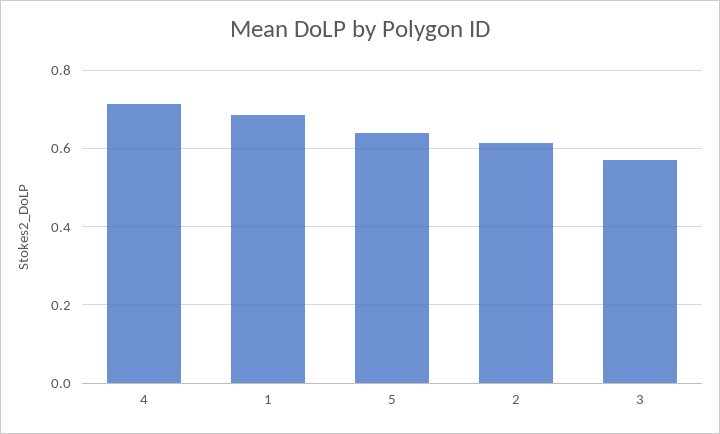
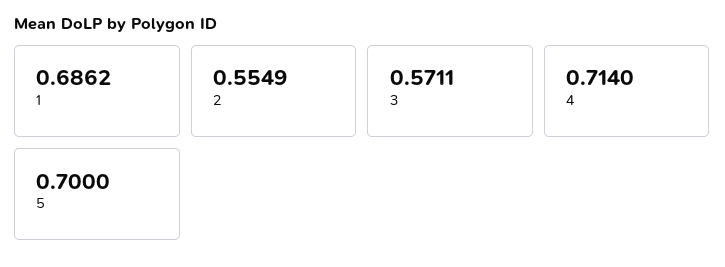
5: 0.64 -> 0.7
2: 0.62 -> 0.5549

